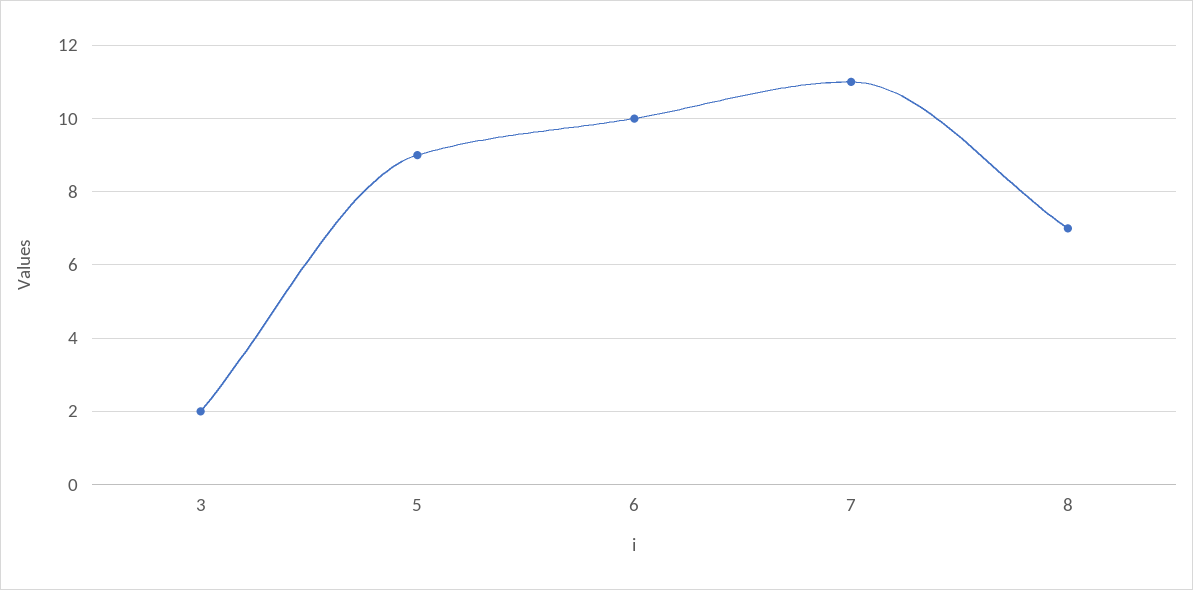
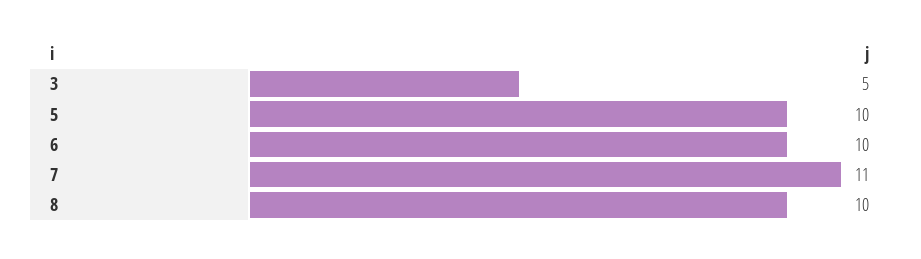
3: 2 -> 5
5: 9 -> 10
8: 7 -> 10

